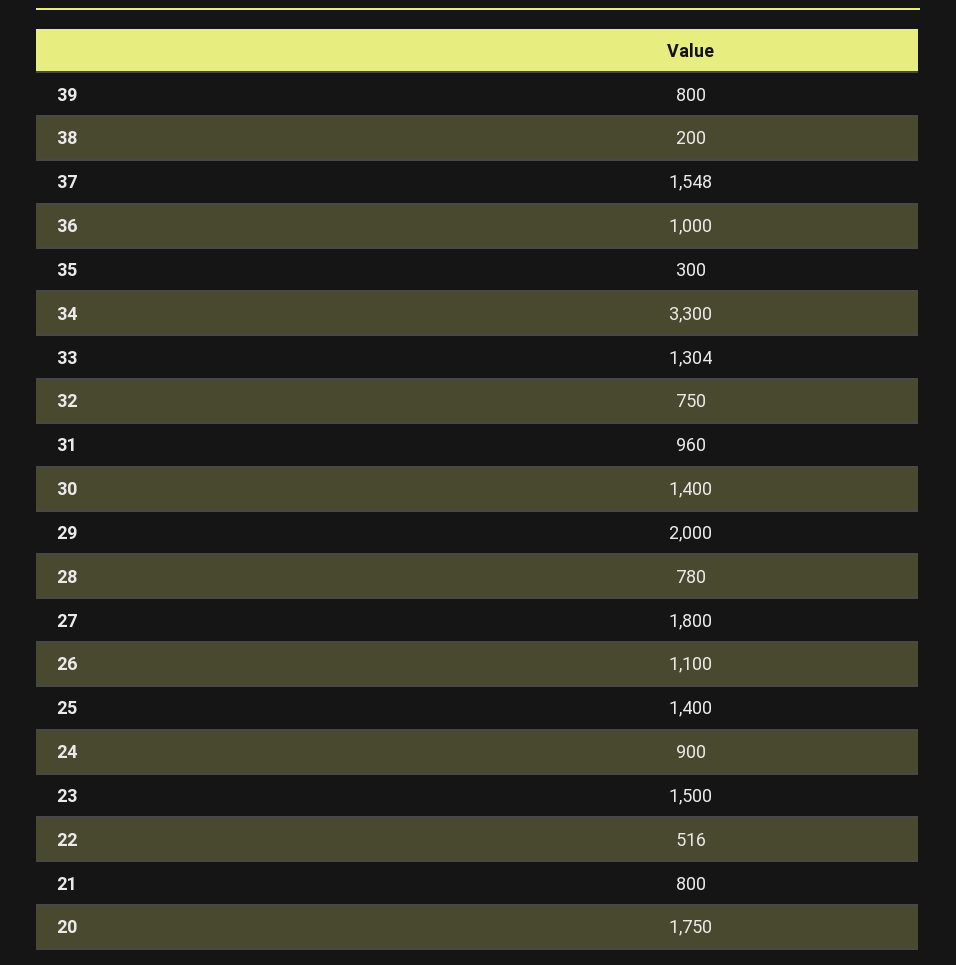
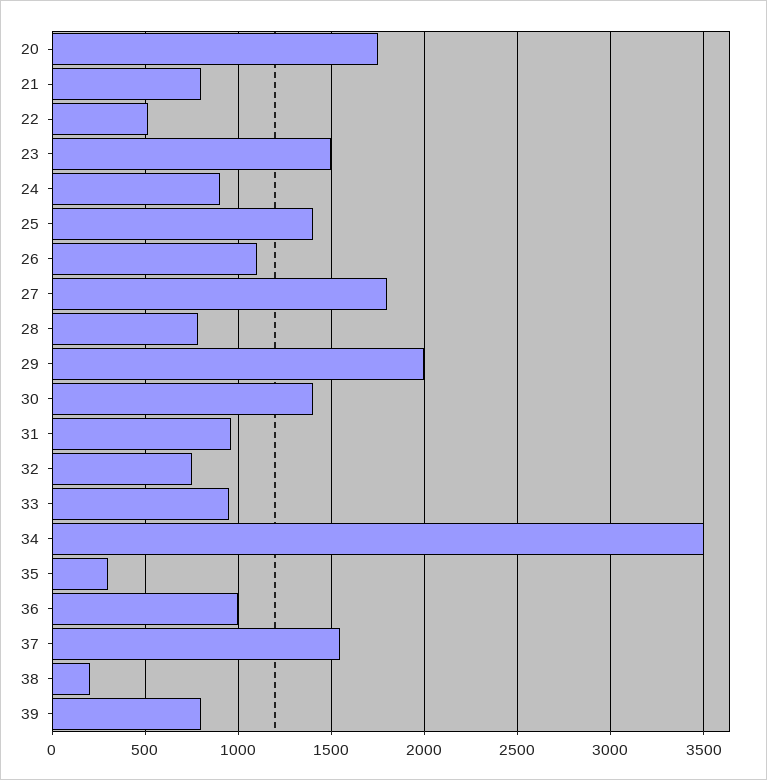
34: 3300 -> 3500
33: 1304 -> 950

